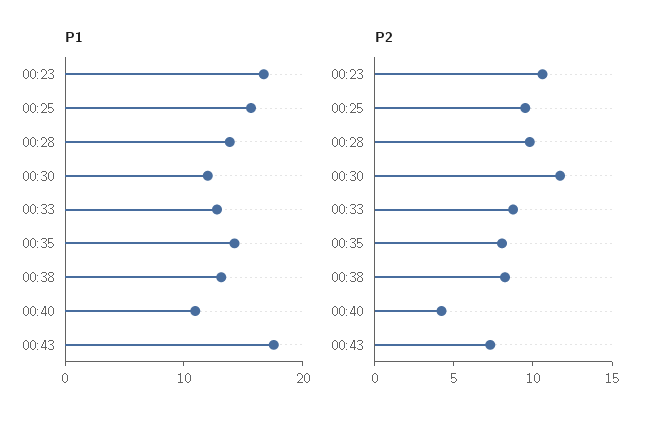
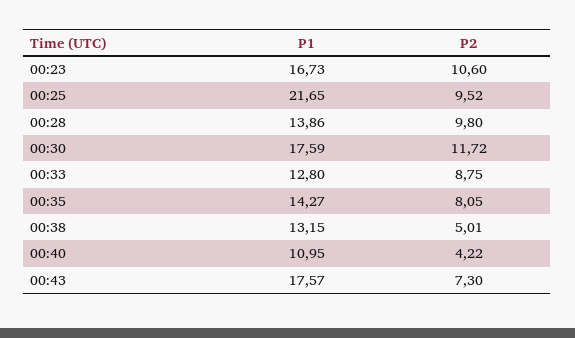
P1, 00:25: 16 -> 21.65
P1, 00:30: 12 -> 17.59
P2, 00:38: 8 -> 5.01

